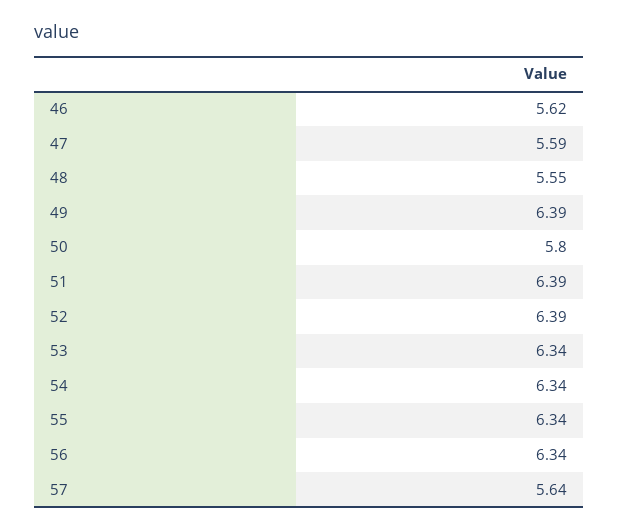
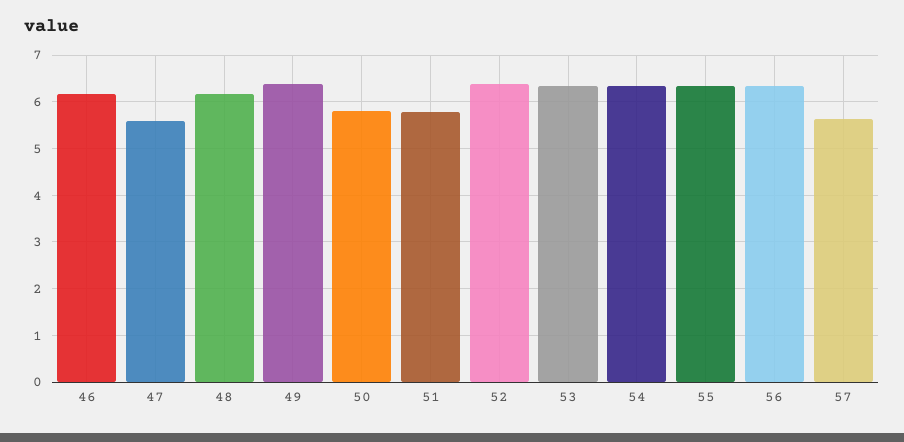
46: 5.62 -> 6.2
48: 5.55 -> 6.2
51: 6.39 -> 5.8

